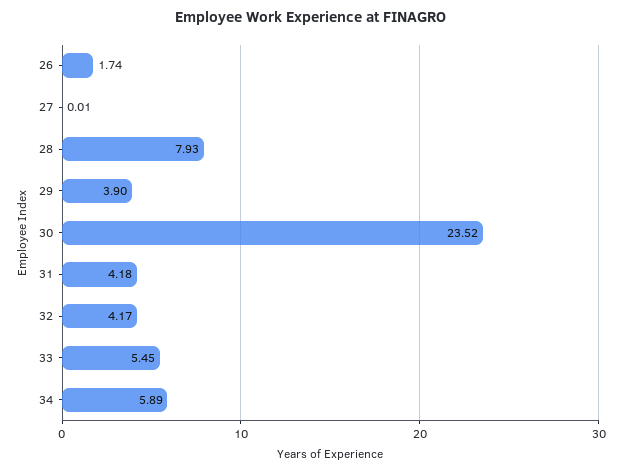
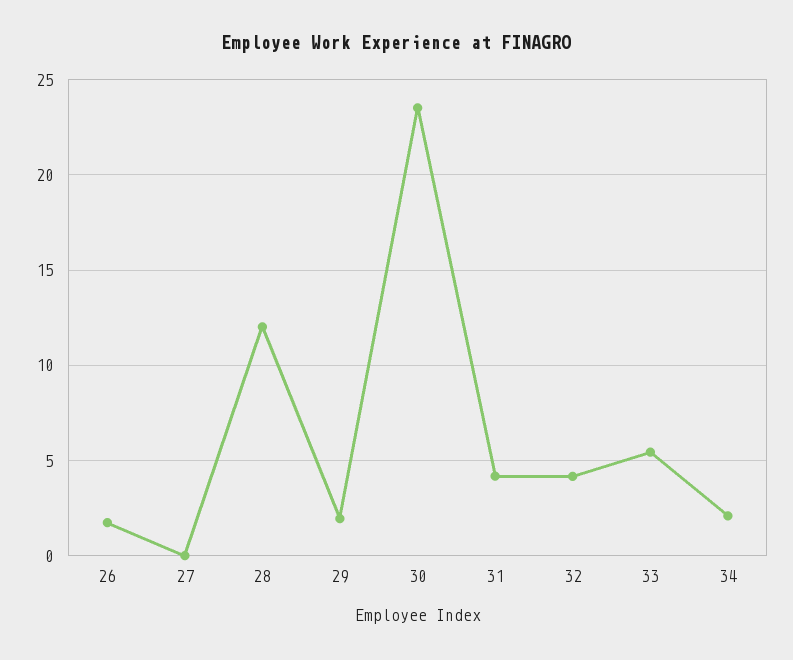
28: 7.93 -> 12
29: 3.9 -> 2
34: 5.89 -> 2

